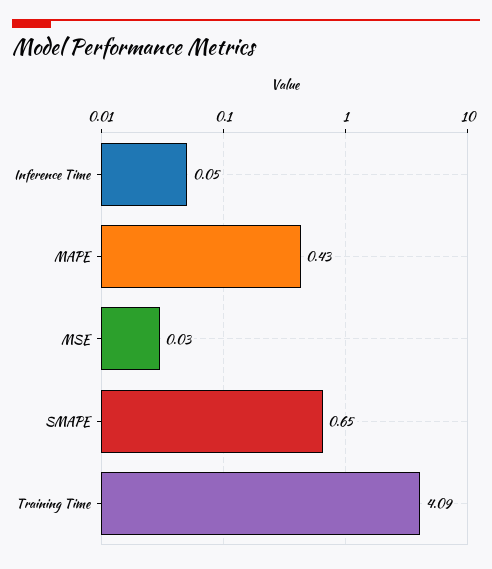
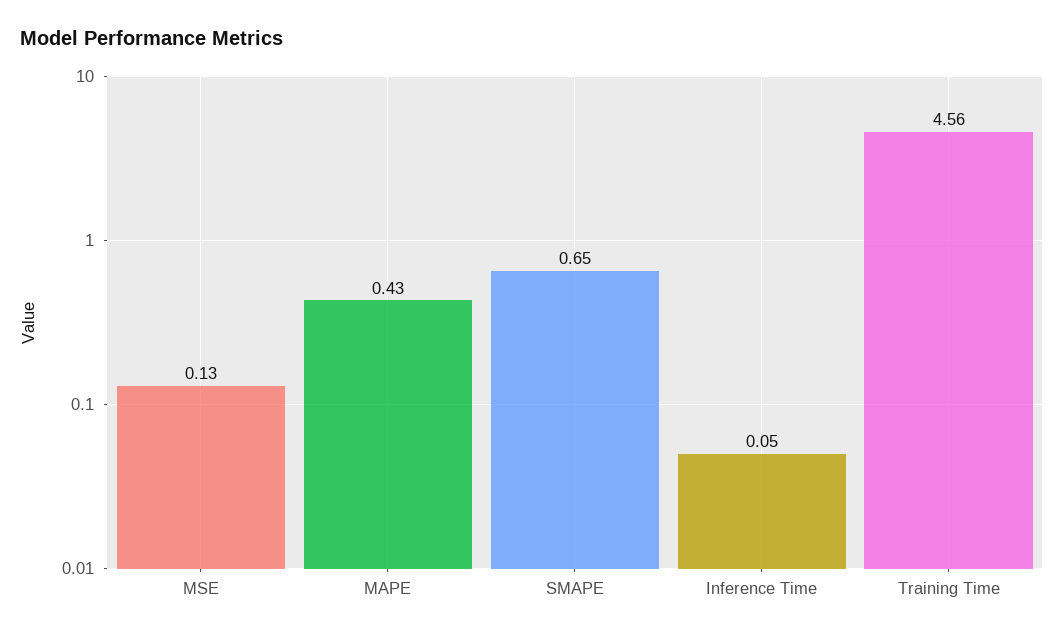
MSE: 0.03 -> 0.13
Training Time: 4.09 -> 4.56

